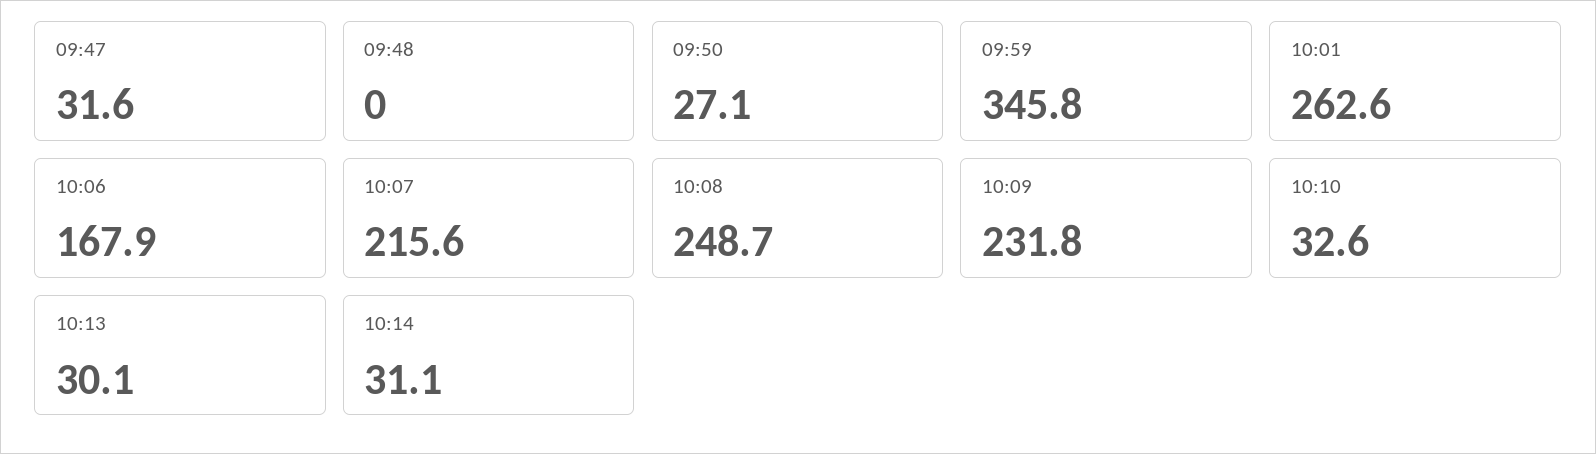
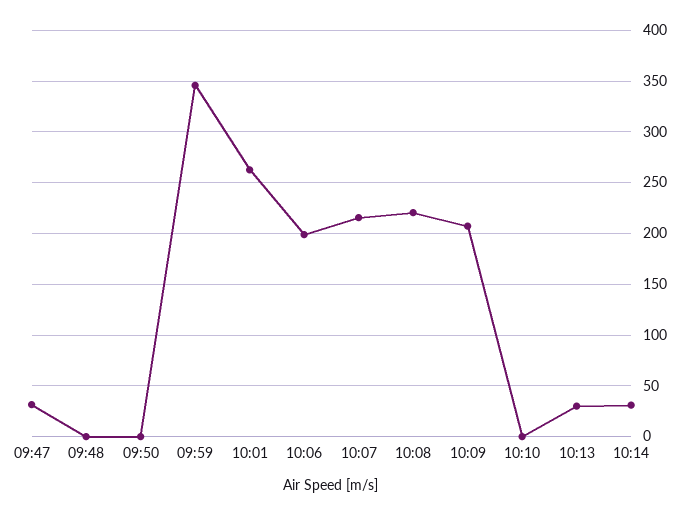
09:50: 27.1 -> 0
10:06: 167.9 -> 200
10:08: 248.7 -> 220
10:09: 231.8 -> 210
10:10: 32.6 -> 0

